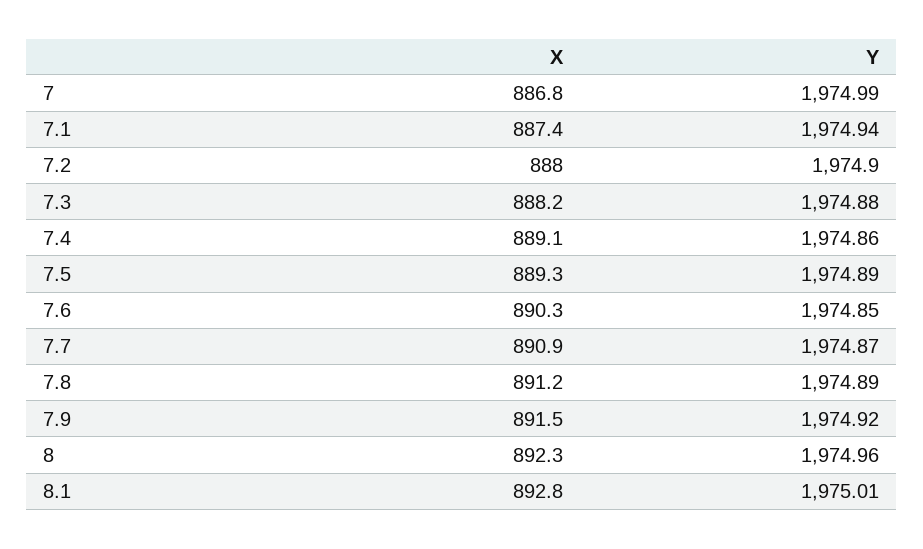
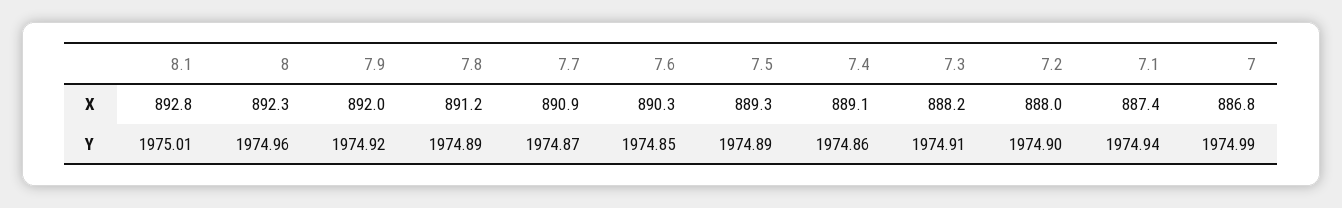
Y, 7.3: 1974.88 -> 1974.91
X, 7.9: 891.5 -> 892

